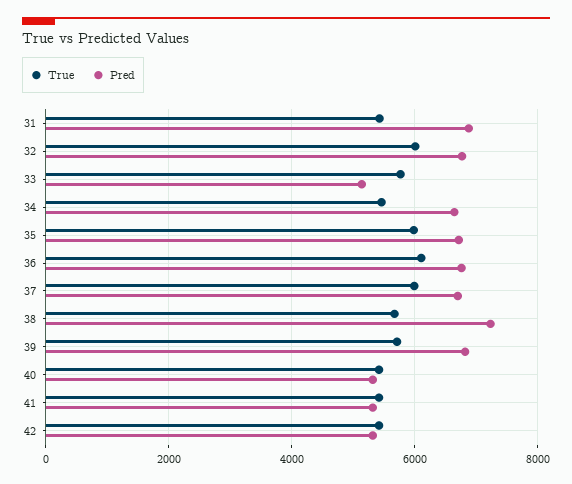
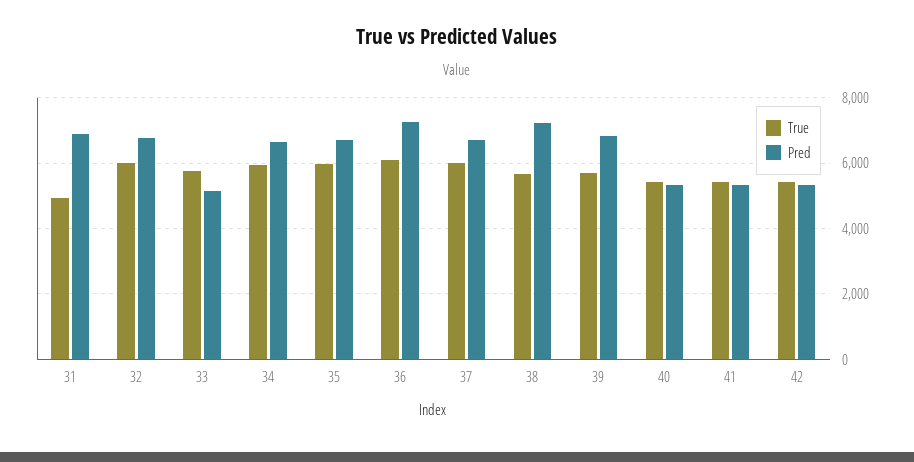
True, 31: 5400 -> 5000
True, 34: 5400 -> 6000
Pred, 36: 6800 -> 7200

